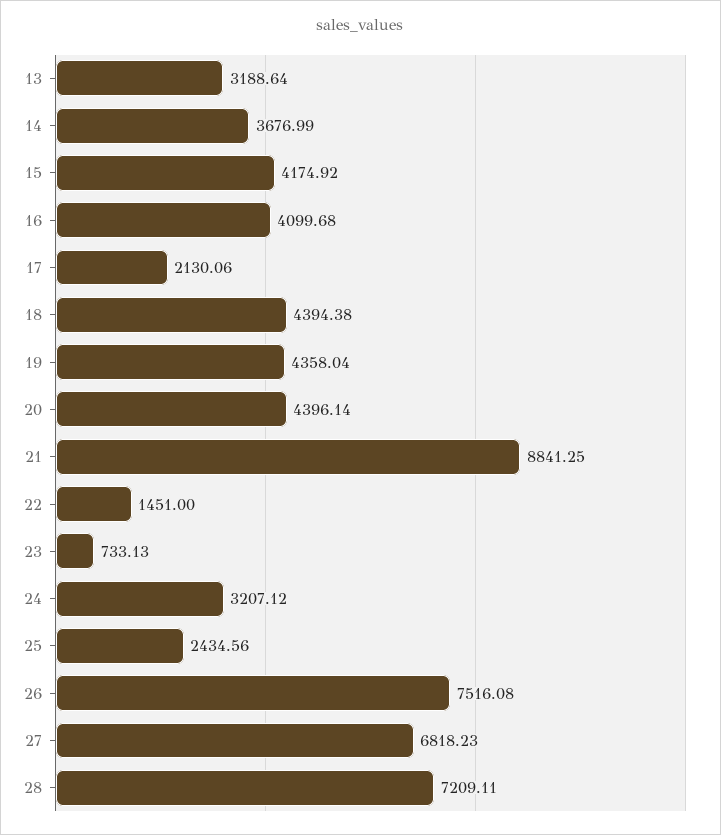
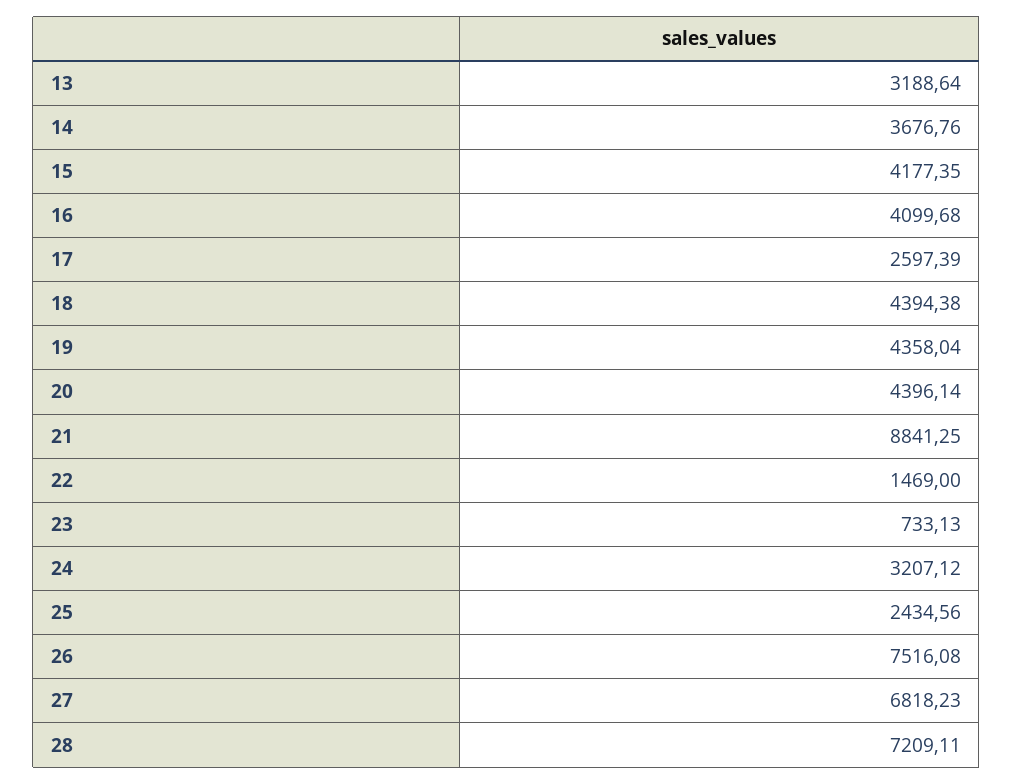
14: 3676.99 -> 3676.76
15: 4174.92 -> 4177.35
17: 2130.06 -> 2597.39
22: 1451 -> 1469

